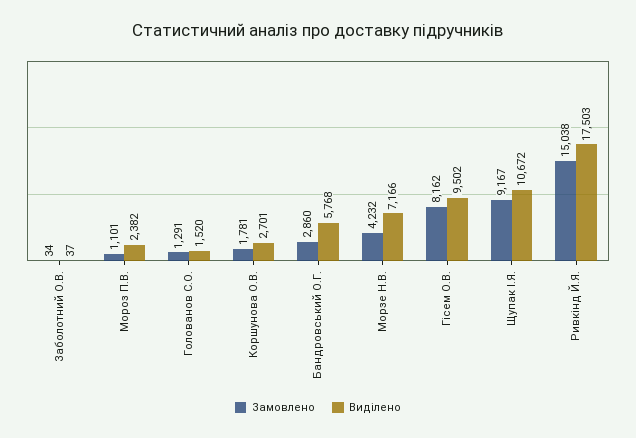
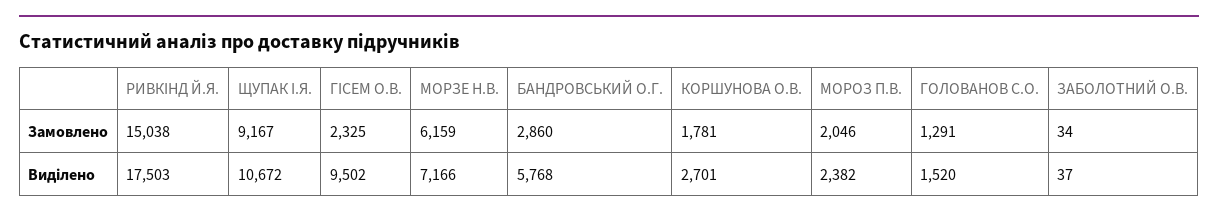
Замовлено, Мороз П.В.: 1101 -> 2046
Замовлено, Морзе Н.В.: 4232 -> 6159
Замовлено, Гісем О.В.: 8162 -> 2325

